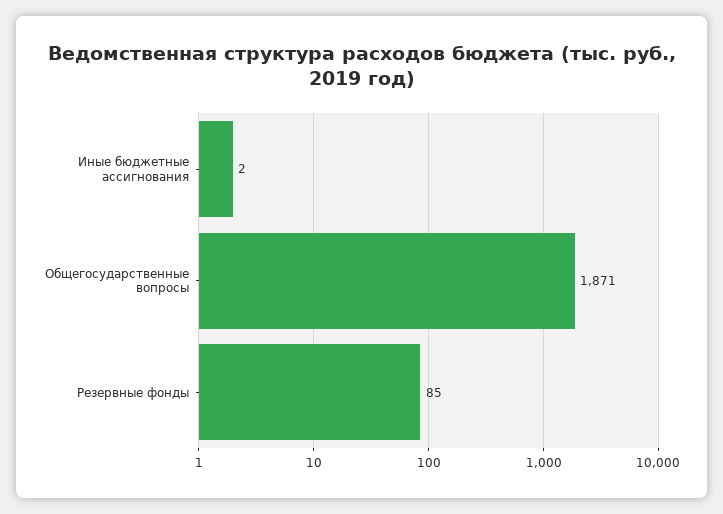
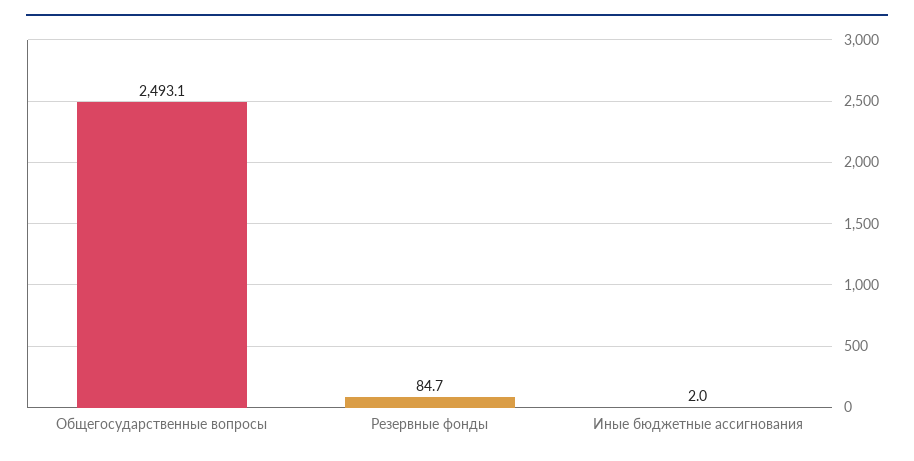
Общегосударственные вопросы: 1871 -> 2493.1

